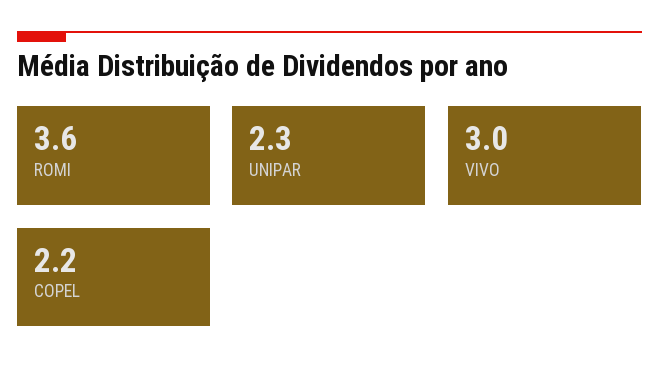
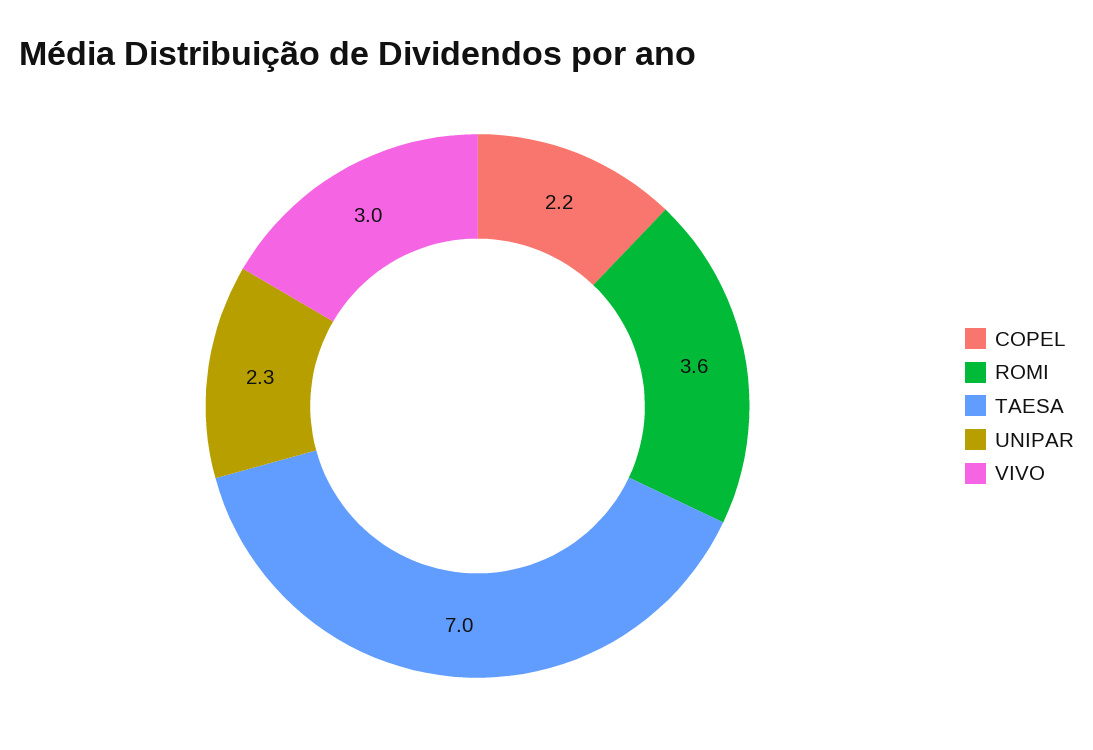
TAESA: none -> 7

